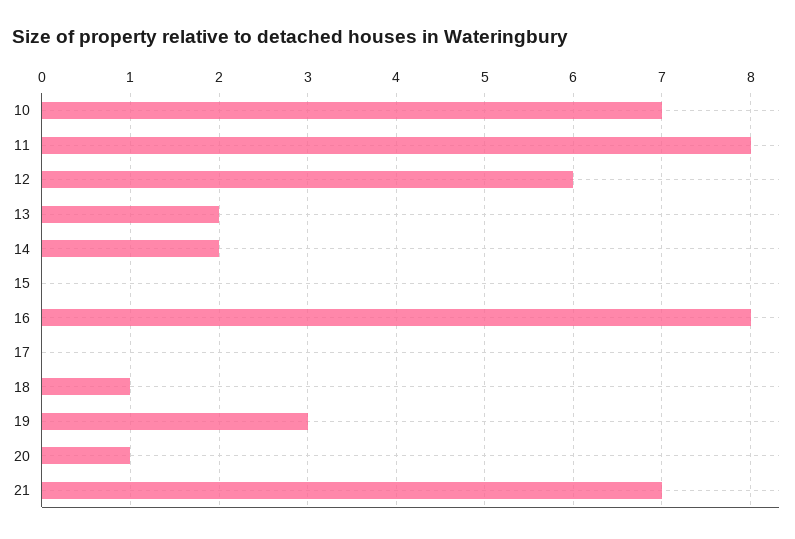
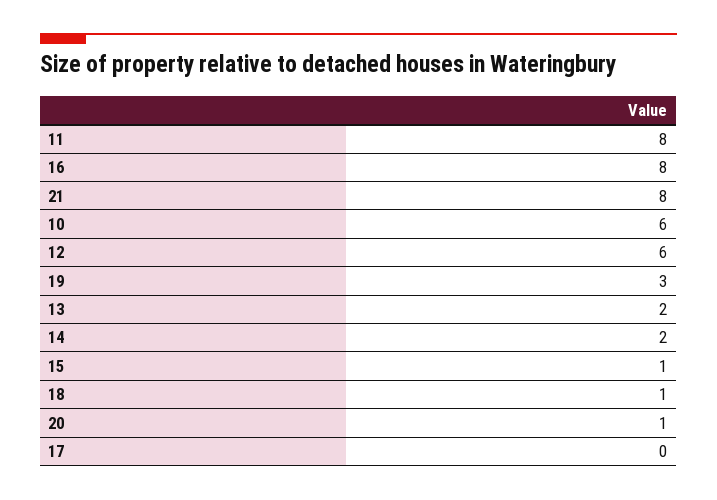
10: 7 -> 6
15: 0 -> 1
21: 7 -> 8

